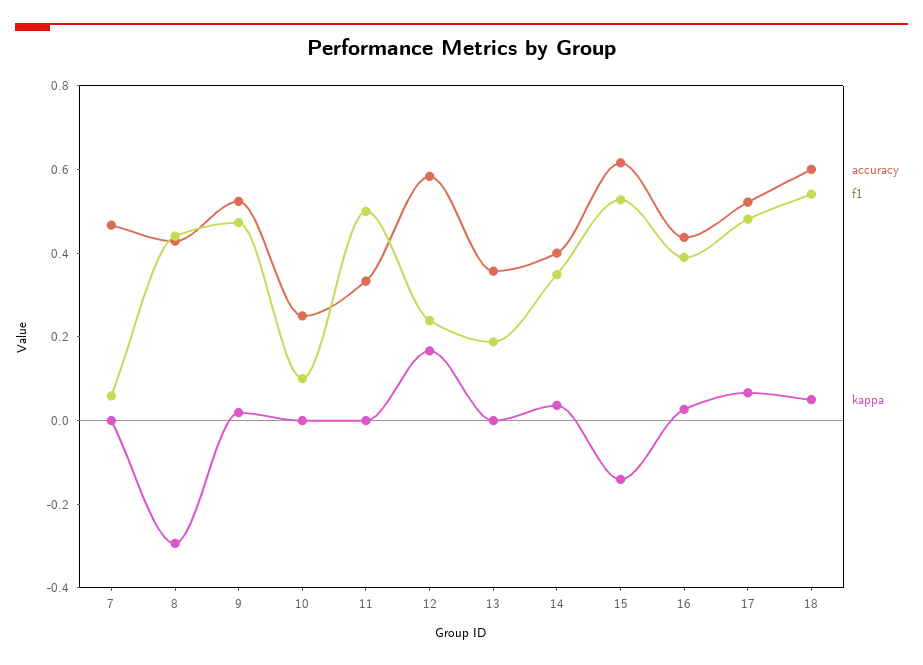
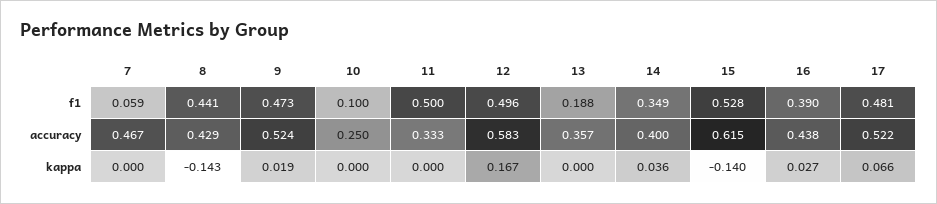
kappa, 8: -0.3 -> -0.143
f1, 12: 0.25 -> 0.496
accuracy, 18: 0.6 -> none
f1, 18: 0.55 -> none
kappa, 18: 0.05 -> none

